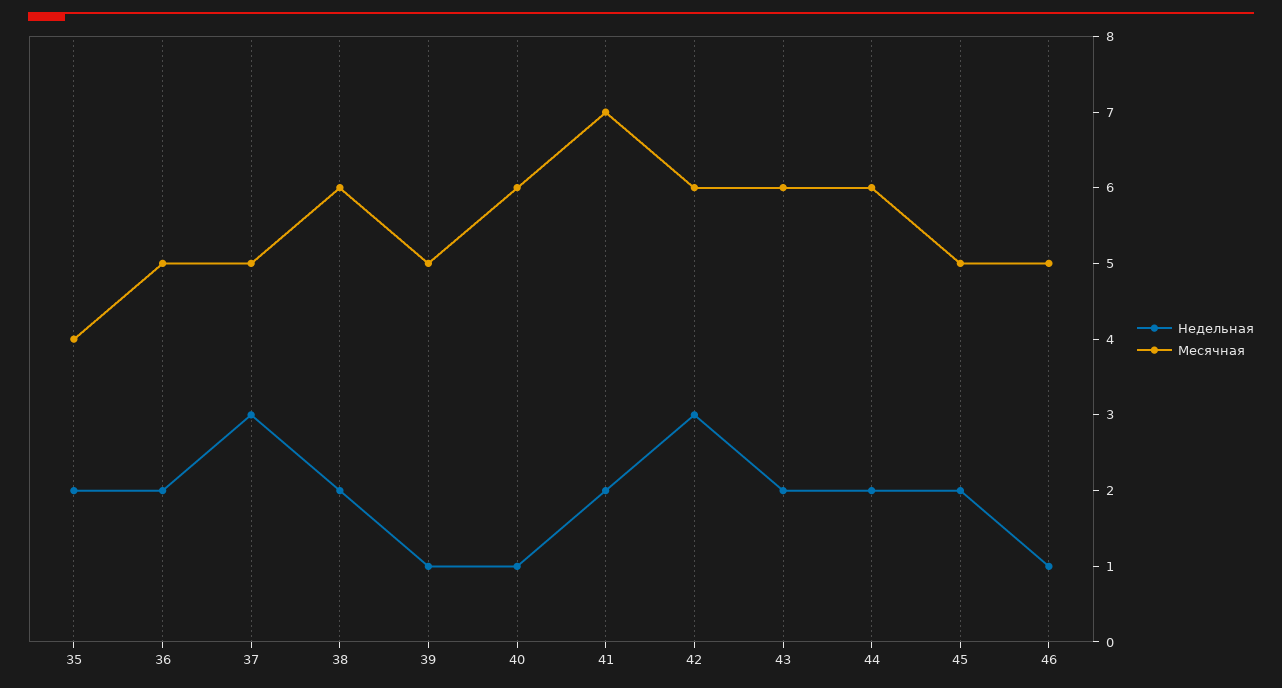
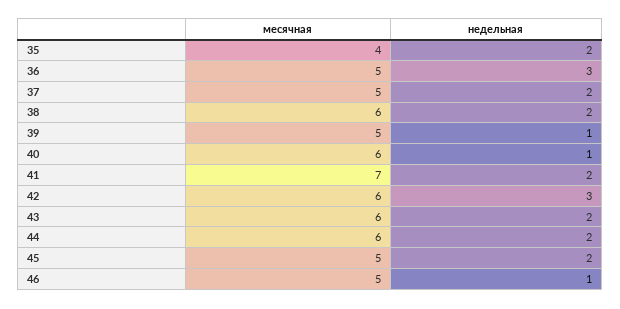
Недельная, 36: 2 -> 3
Недельная, 37: 3 -> 2

